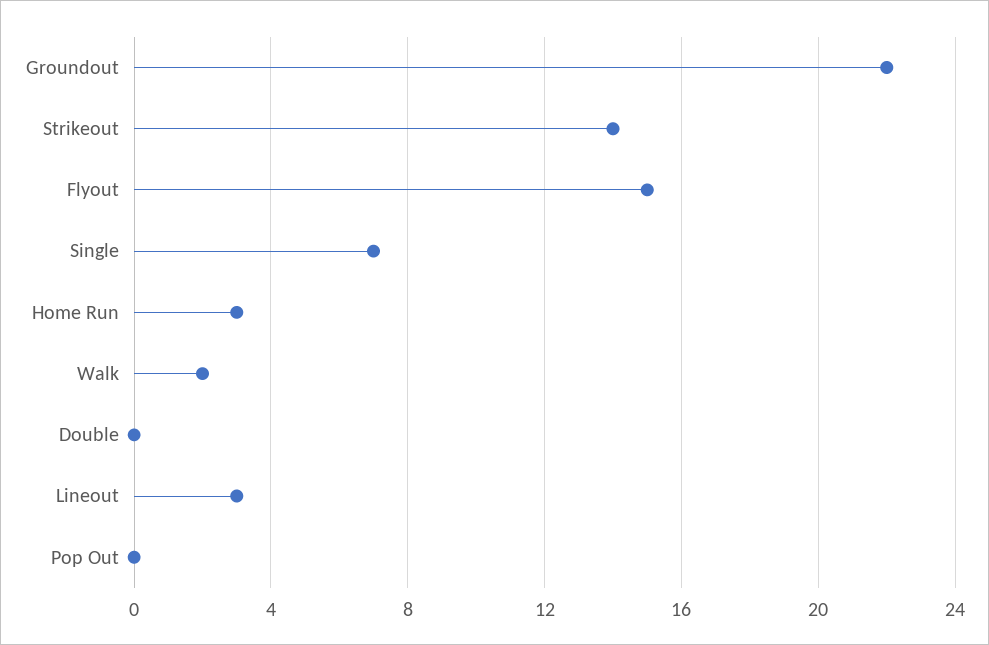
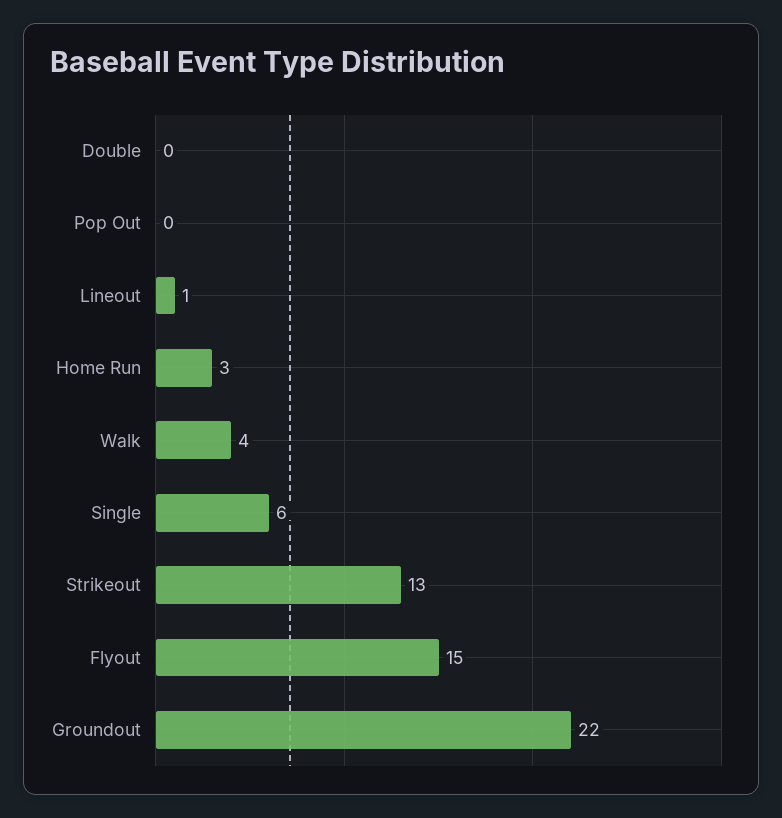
Strikeout: 14 -> 13
Single: 7 -> 6
Walk: 2 -> 4
Lineout: 3 -> 1

